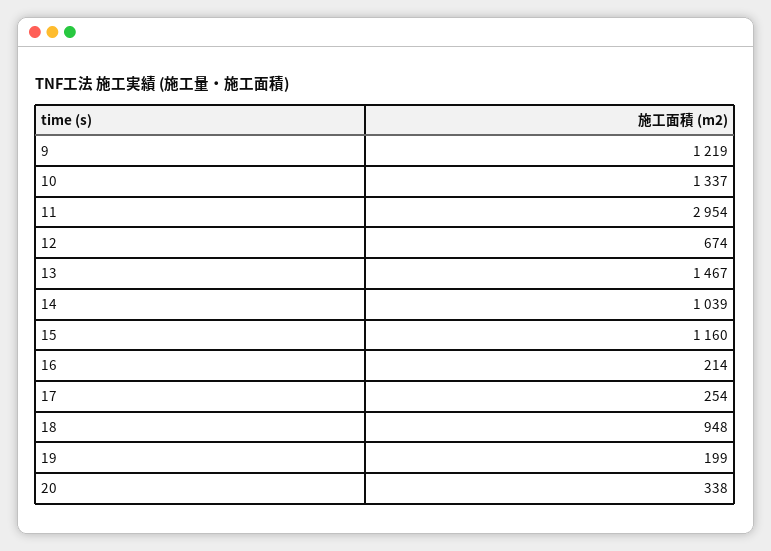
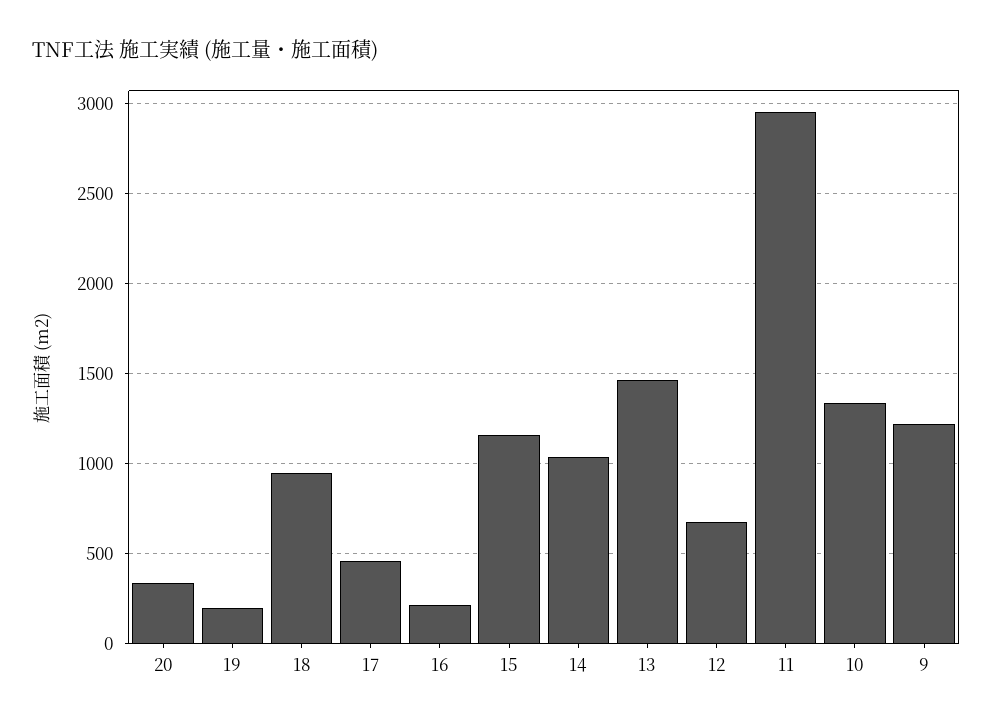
17: 254 -> 450

